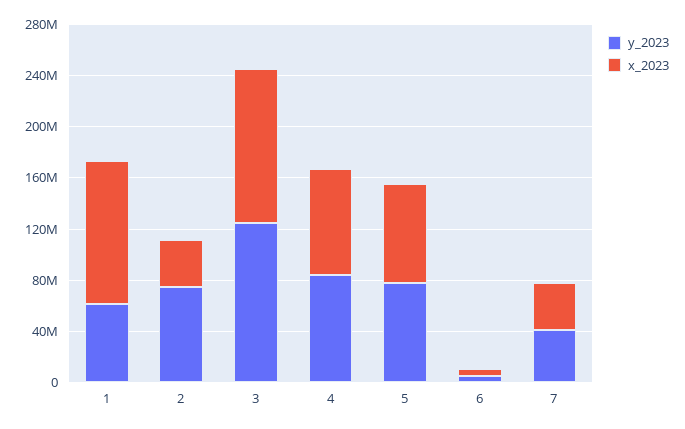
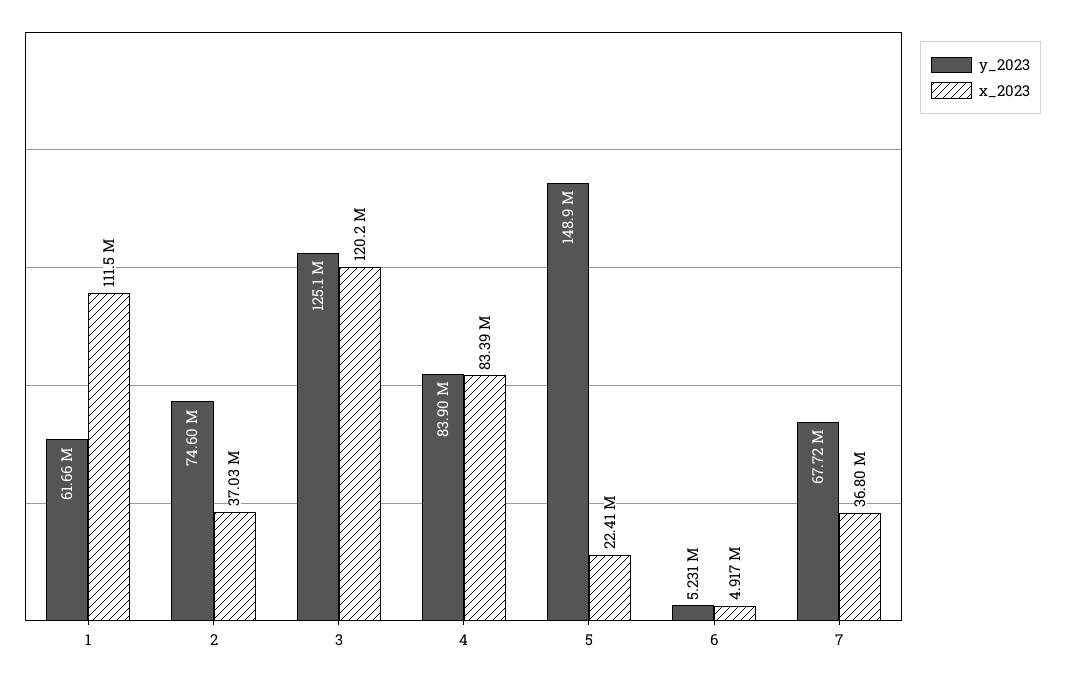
y_2023, 5: 80000000 -> 148900000
x_2023, 5: 80000000 -> 22410000
y_2023, 7: 40000000 -> 67720000

